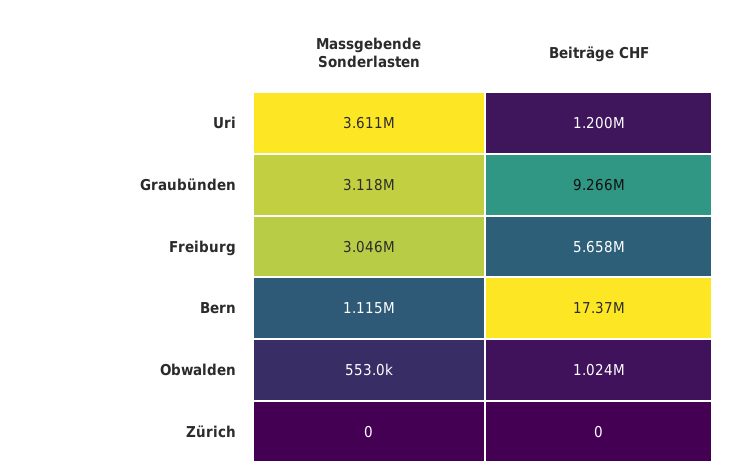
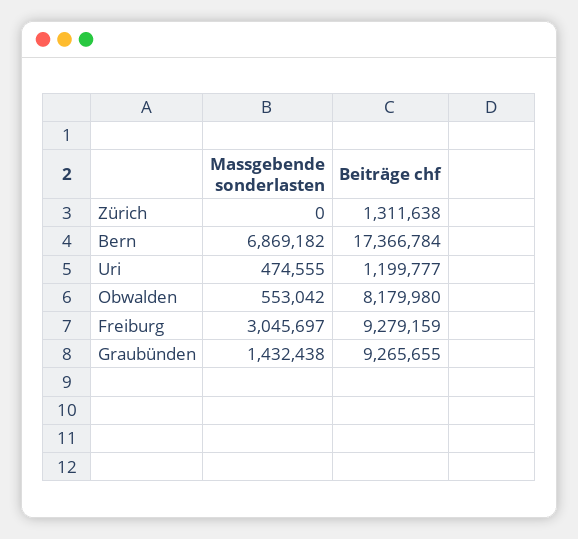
Massgebende Sonderlasten, Uri: 3611000 -> 474555
Massgebende Sonderlasten, Graubünden: 3118000 -> 1432438
Beiträge CHF, Freiburg: 5658000 -> 9279159
Massgebende Sonderlasten, Bern: 1115000 -> 6869182
Beiträge CHF, Obwalden: 1024000 -> 8179980
Beiträge CHF, Zürich: 0 -> 1311638

